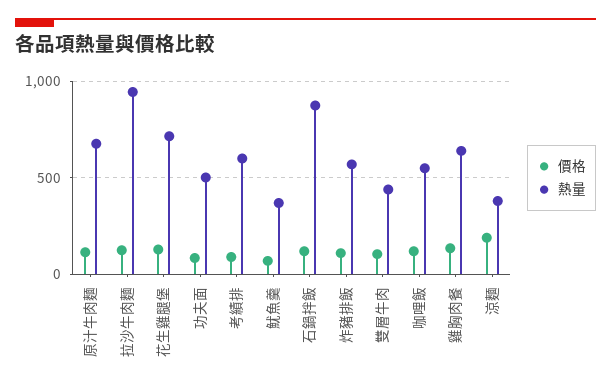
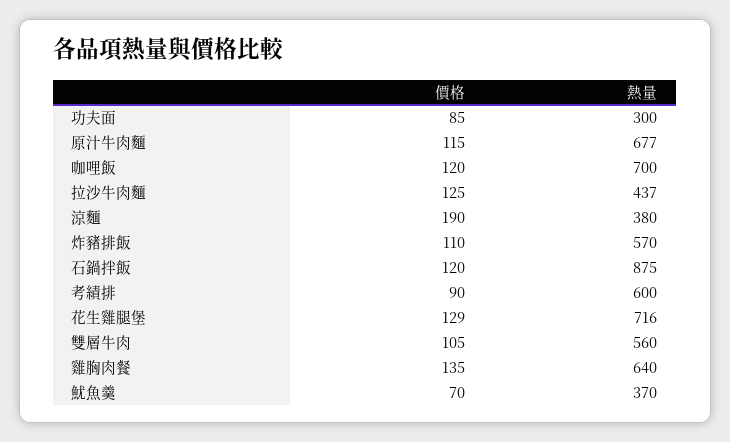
熱量, 拉沙牛肉麵: 950 -> 437
熱量, 功夫面: 500 -> 300
熱量, 雙層牛肉: 450 -> 560
熱量, 咖哩飯: 550 -> 700

